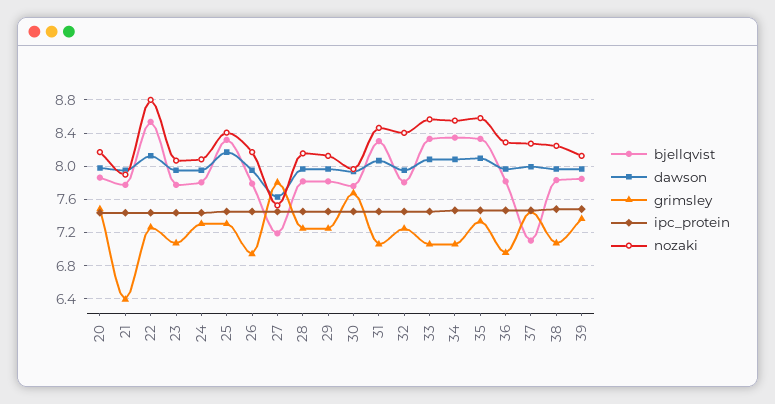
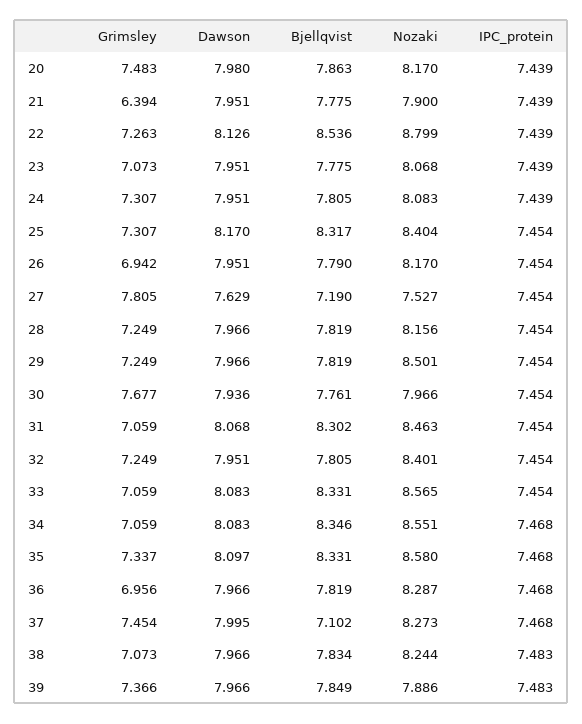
nozaki, 29: 8.1 -> 8.501
nozaki, 39: 8.1 -> 7.886

